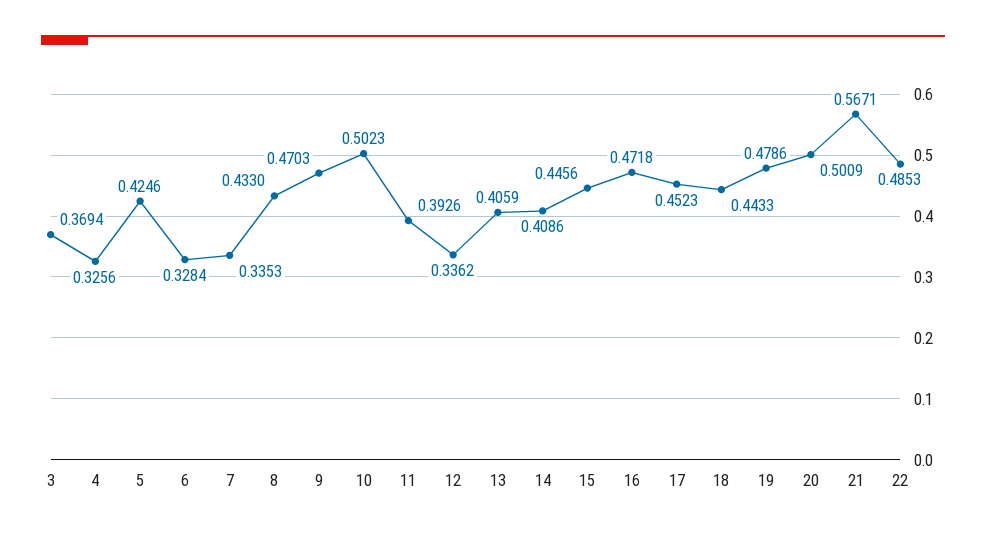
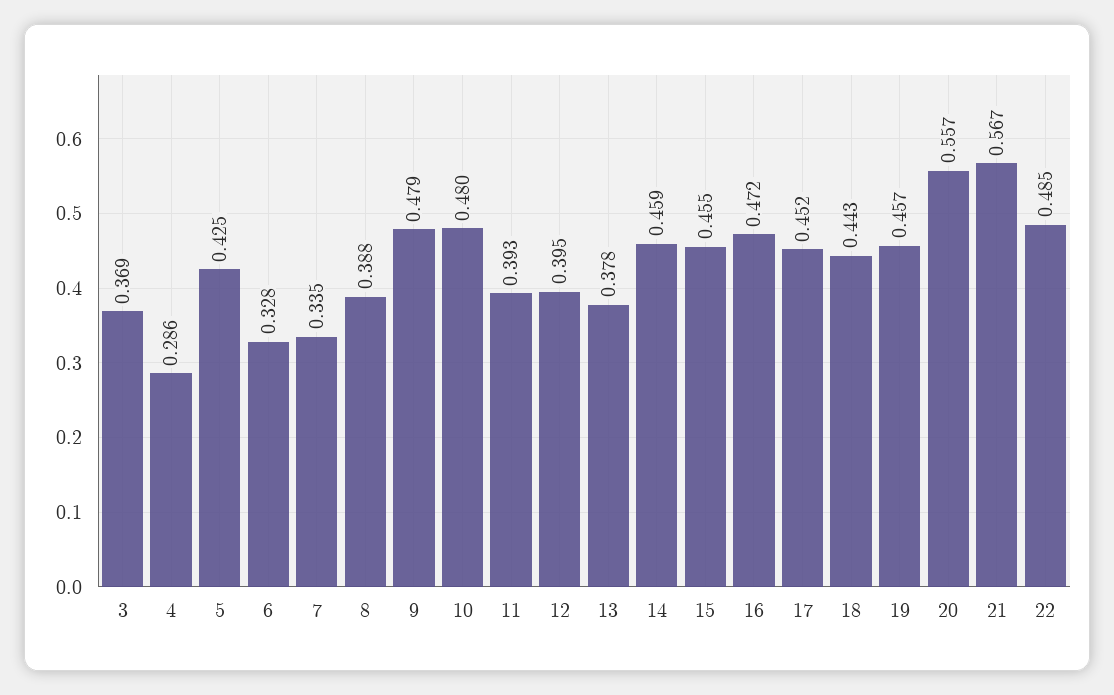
4: 0.3256 -> 0.286
8: 0.433 -> 0.388
9: 0.4703 -> 0.479
10: 0.5023 -> 0.48
12: 0.3362 -> 0.395
13: 0.4059 -> 0.378
14: 0.4086 -> 0.459
15: 0.4456 -> 0.455
19: 0.4786 -> 0.457
20: 0.5009 -> 0.557

